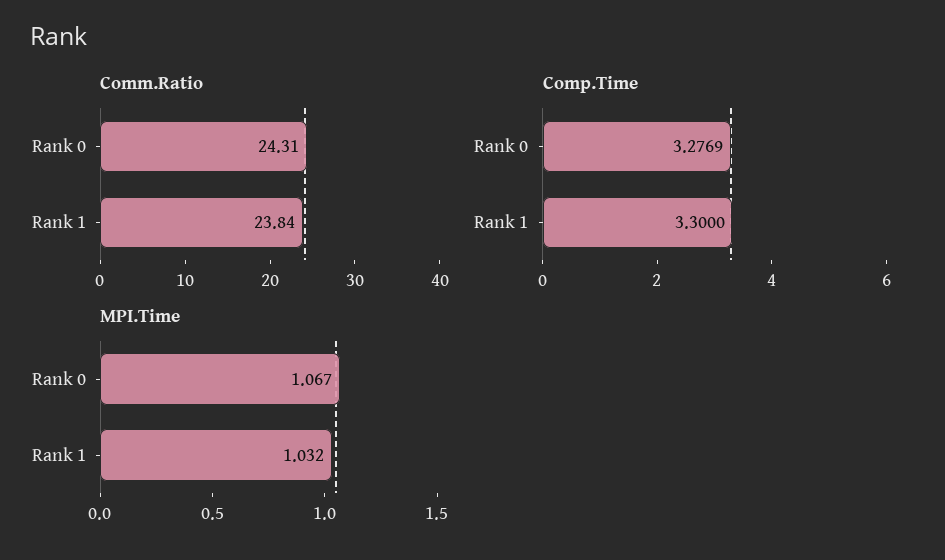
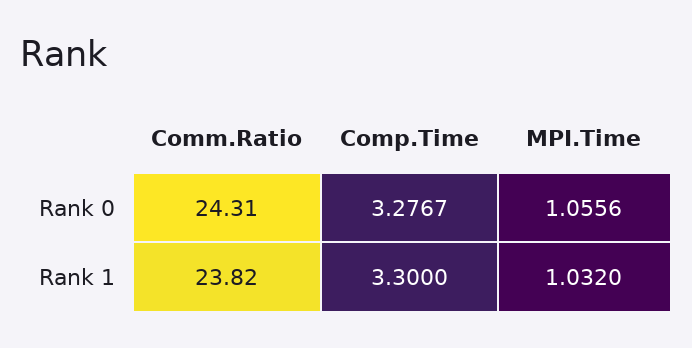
Comm.Ratio, Rank 1: 23.84 -> 23.82
Comp.Time, Rank 0: 3.2769 -> 3.2767
MPI.Time, Rank 0: 1.067 -> 1.0556

